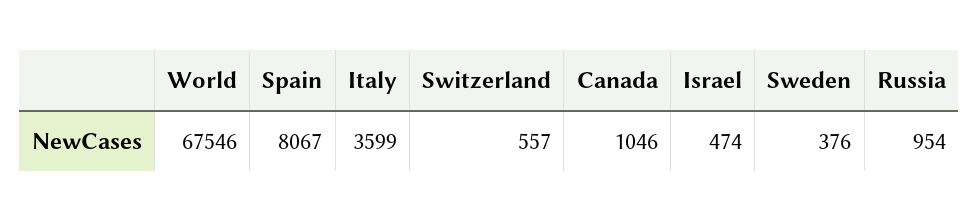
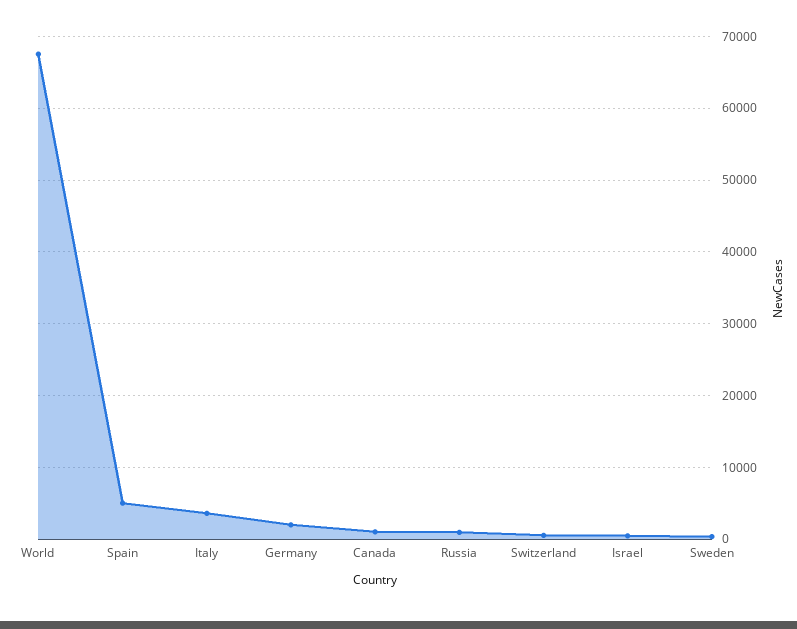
Spain: 8067 -> 5000
Germany: none -> 2000

